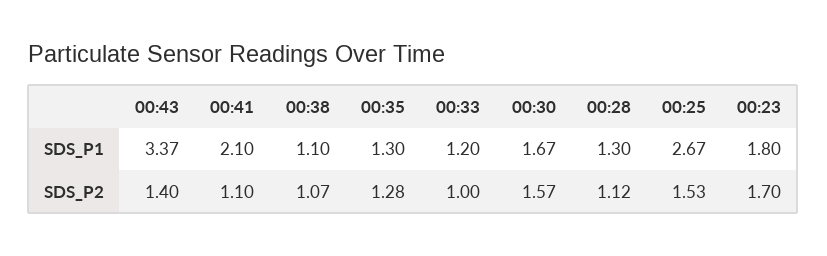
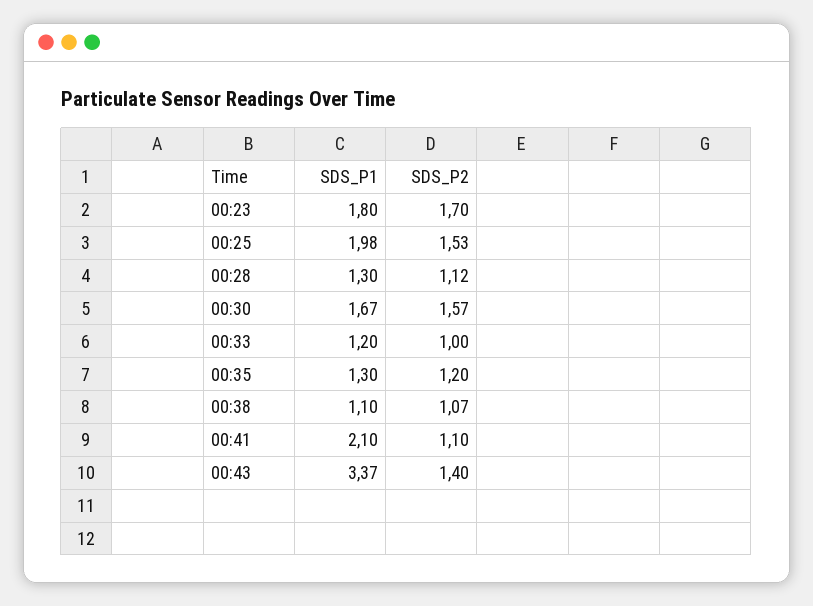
00:25, SDS_P1: 2.67 -> 1.98
00:35, SDS_P2: 1.28 -> 1.2

